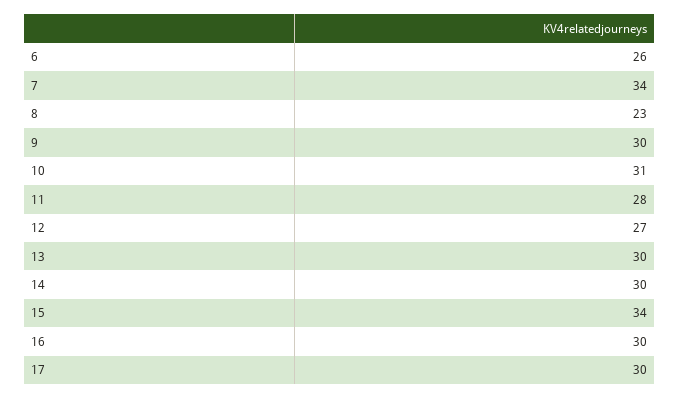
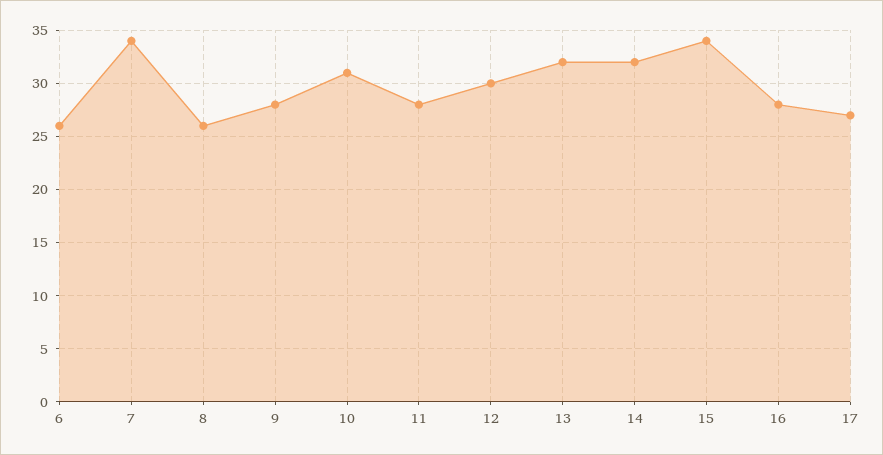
8: 23 -> 26
9: 30 -> 28
12: 27 -> 30
13: 30 -> 32
14: 30 -> 32
16: 30 -> 28
17: 30 -> 27

